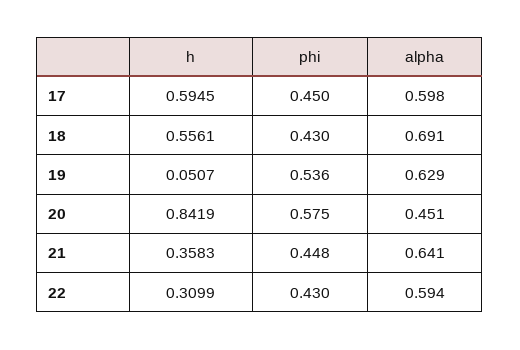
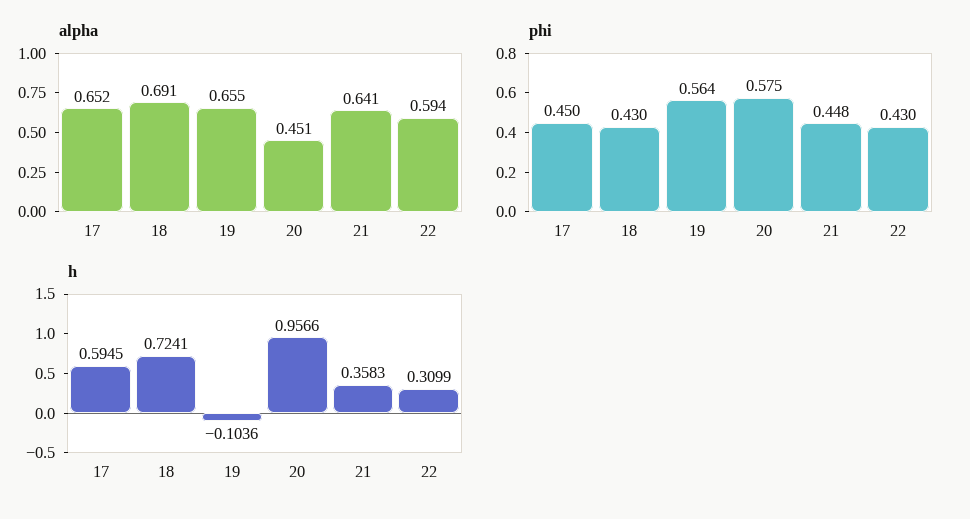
alpha, 17: 0.598 -> 0.652
h, 18: 0.5561 -> 0.7241
h, 19: 0.0507 -> -0.1036
phi, 19: 0.536 -> 0.564
alpha, 19: 0.629 -> 0.655
h, 20: 0.8419 -> 0.9566

